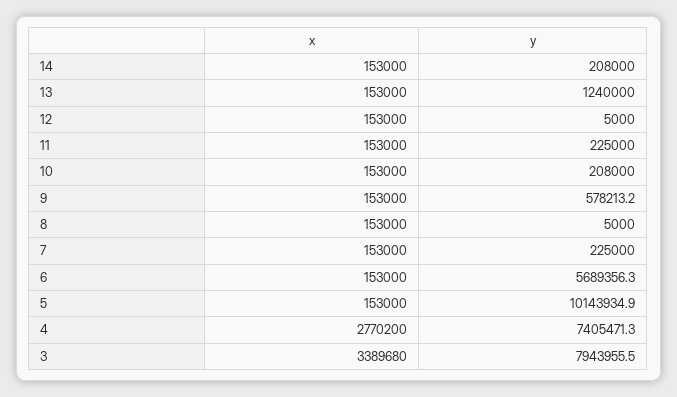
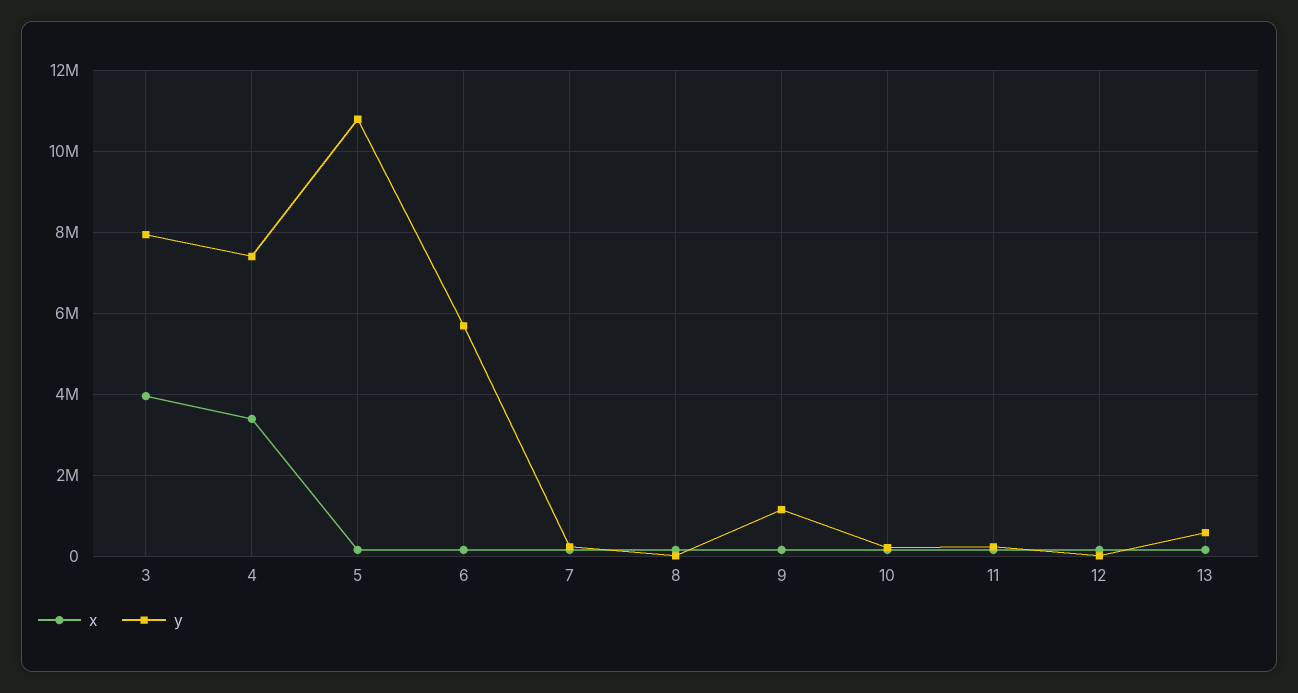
x, 14: 153000 -> none
y, 14: 208000 -> none
y, 13: 1240000 -> 600000
y, 9: 578213.2 -> 1200000
y, 5: 10143934.9 -> 10800000
x, 4: 2770200 -> 3400000
x, 3: 3389680 -> 4000000

